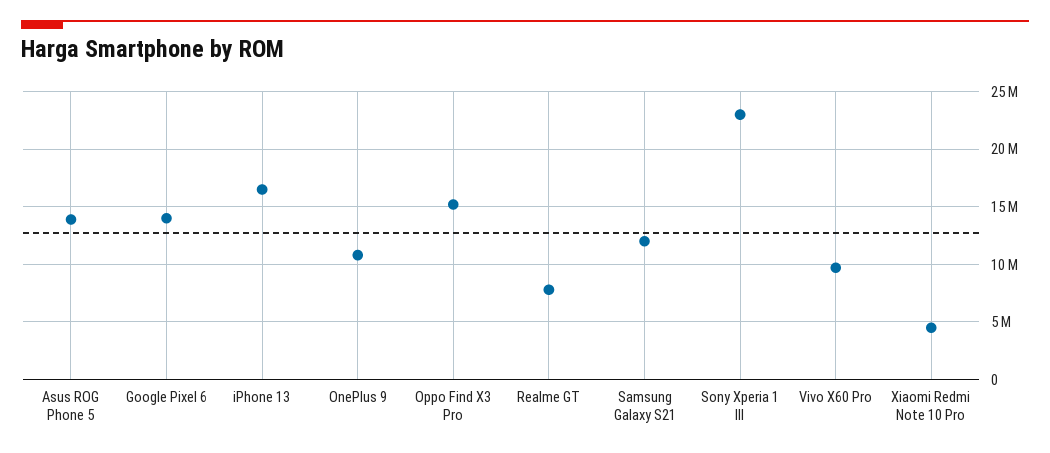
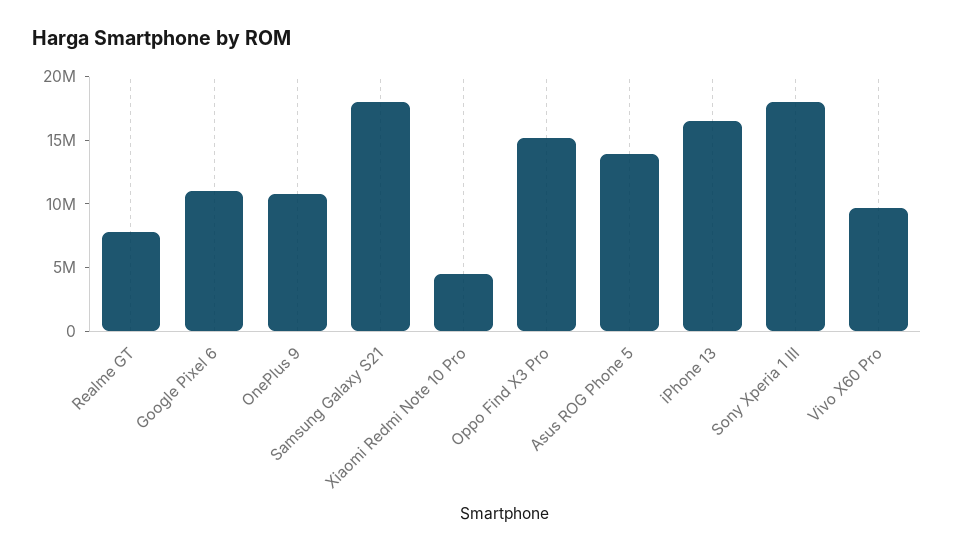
Google Pixel 6: 14000000 -> 11000000
Samsung Galaxy S21: 12000000 -> 18000000
Sony Xperia 1 III: 23000000 -> 18000000

